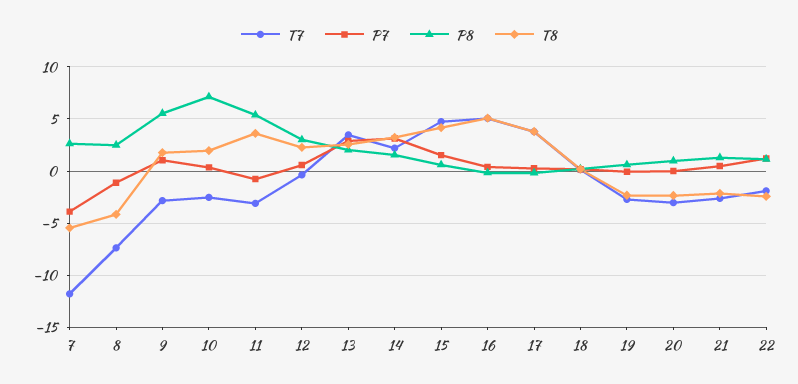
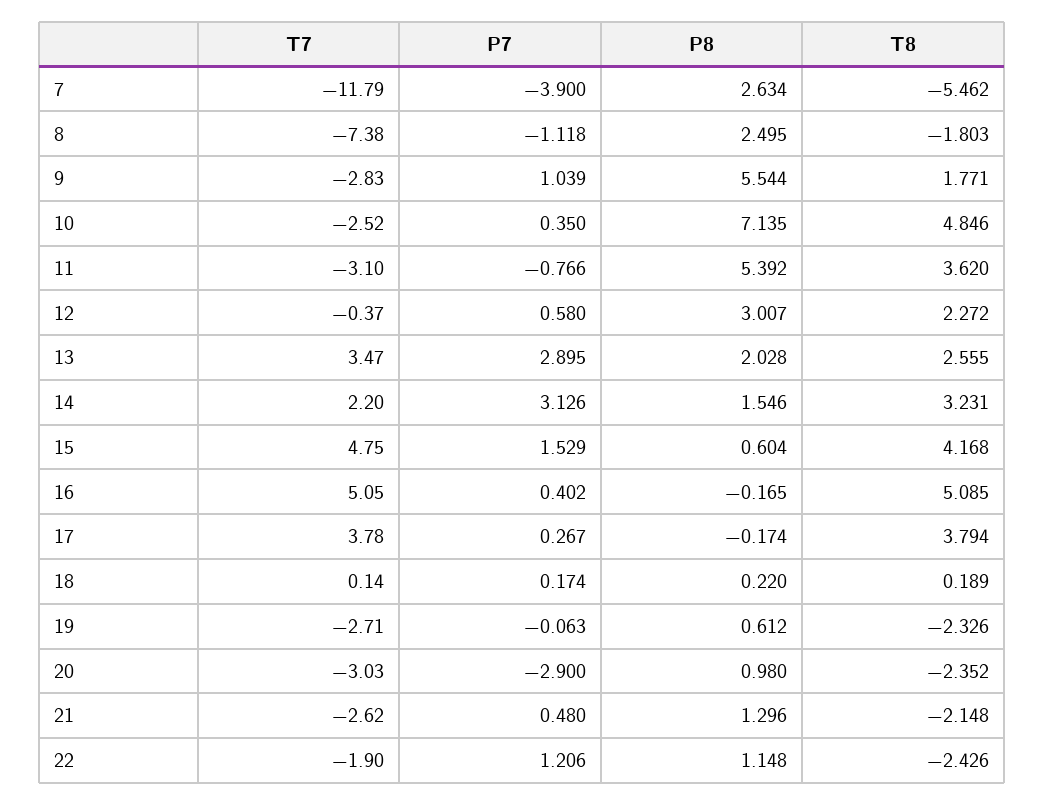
T8, 8: -4 -> -1.803
T8, 10: 2 -> 4.846
P7, 20: 0 -> -2.9

